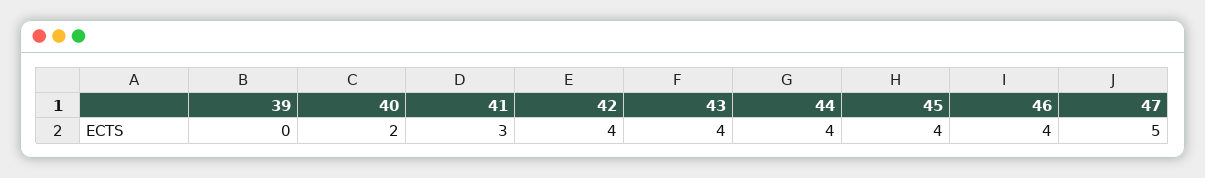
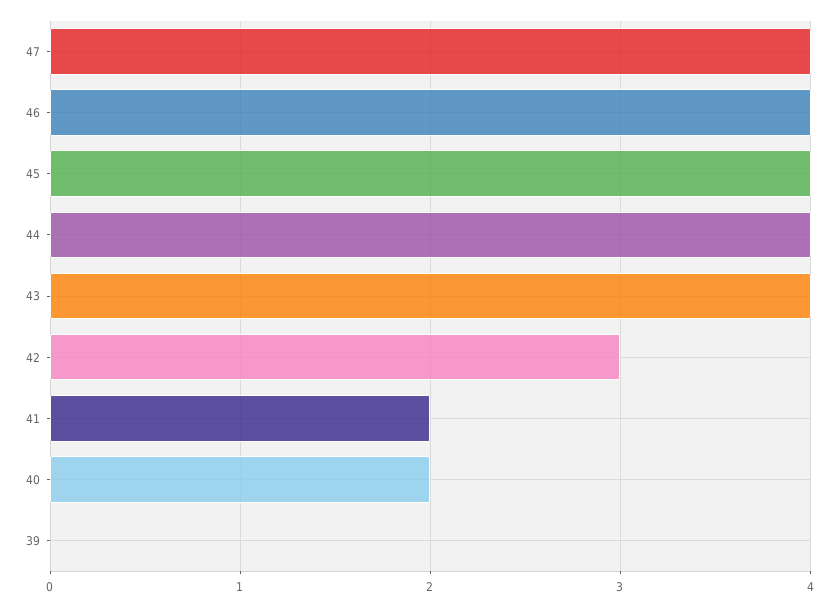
41: 3 -> 2
42: 4 -> 3
47: 5 -> 4

